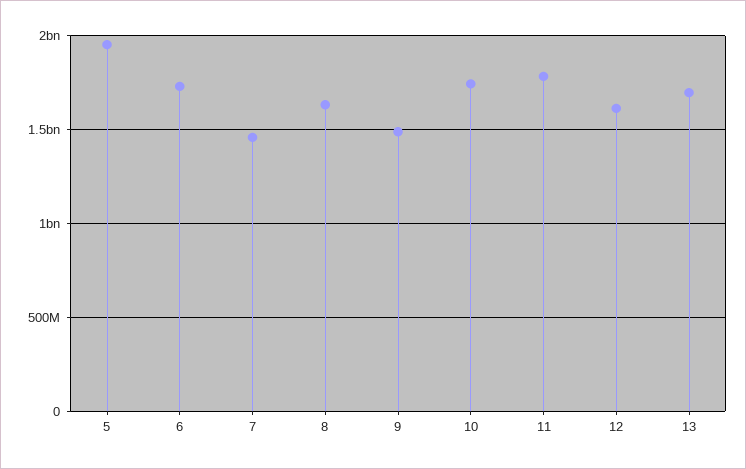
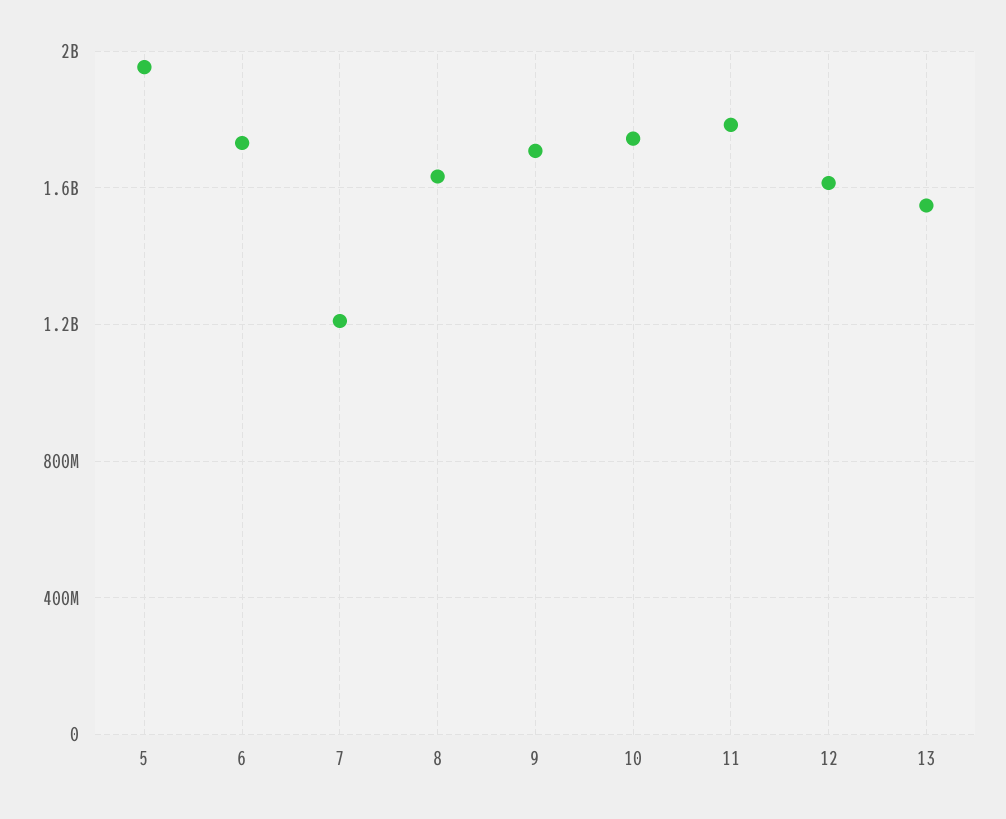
7: 1450000000 -> 1200000000
9: 1500000000 -> 1700000000
13: 1700000000 -> 1550000000

